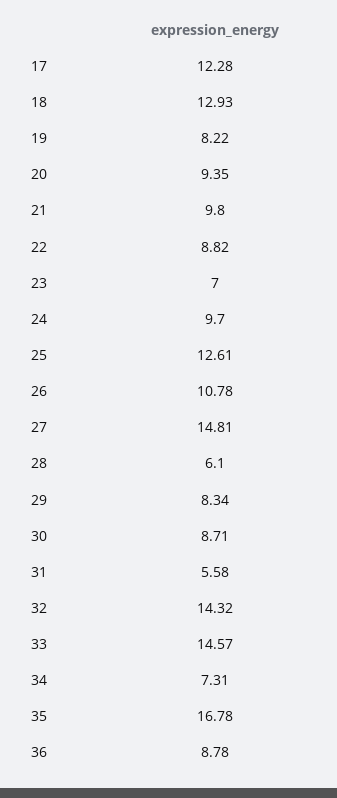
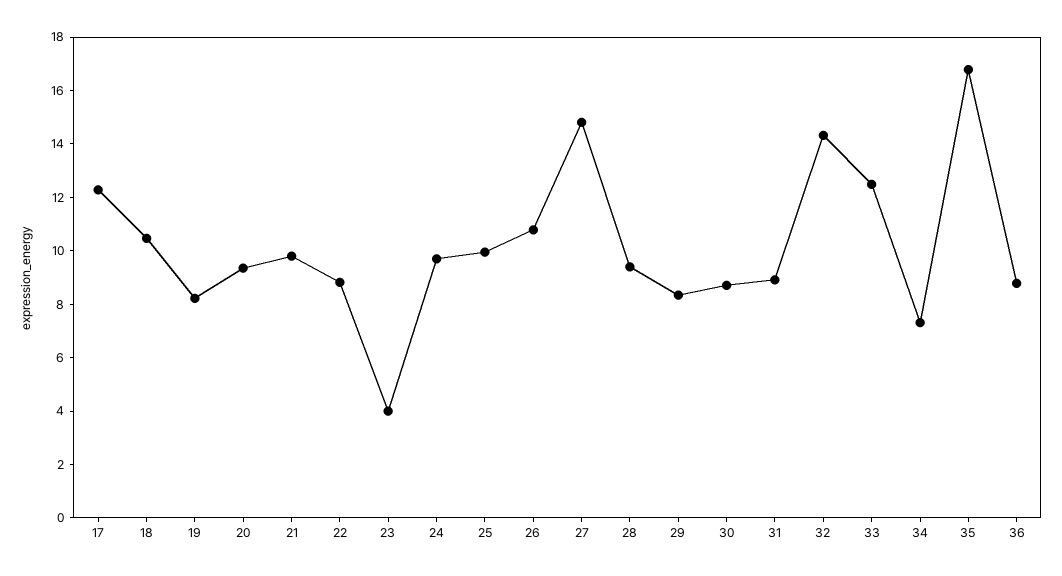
18: 12.93 -> 10.5
23: 7 -> 4
25: 12.61 -> 10
28: 6.1 -> 9.5
31: 5.58 -> 9
33: 14.57 -> 12.5

